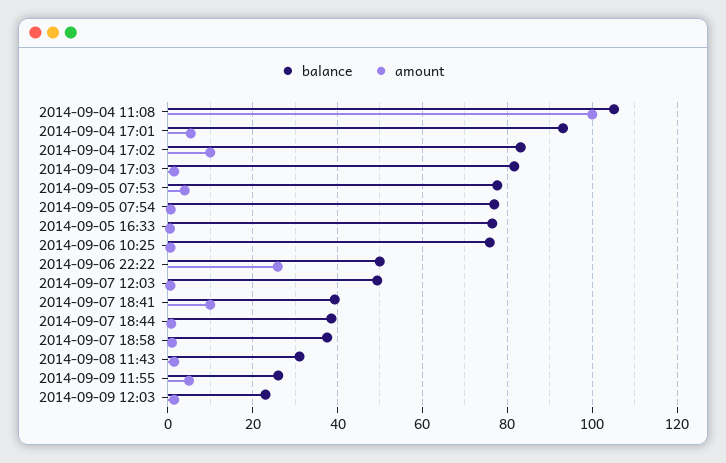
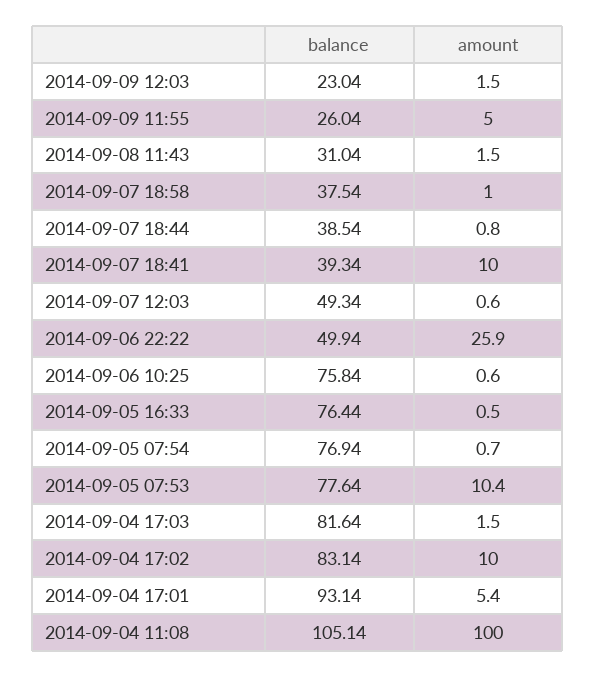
amount, 2014-09-05 07:53: 4 -> 10.4

